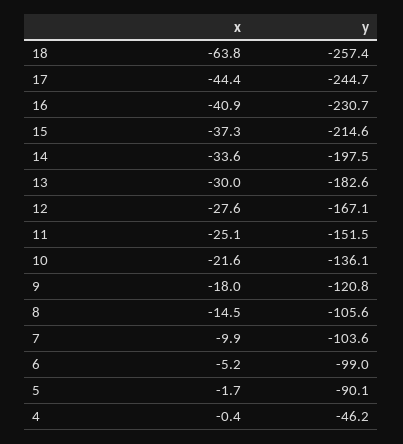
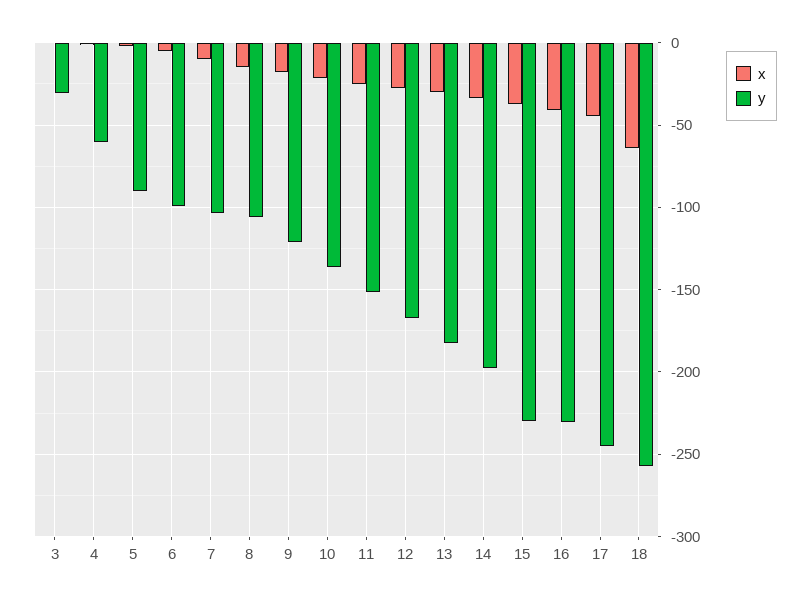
y, 15: -214.6 -> -230
y, 4: -46.2 -> -60
x, 3: none -> 0
y, 3: none -> -30

